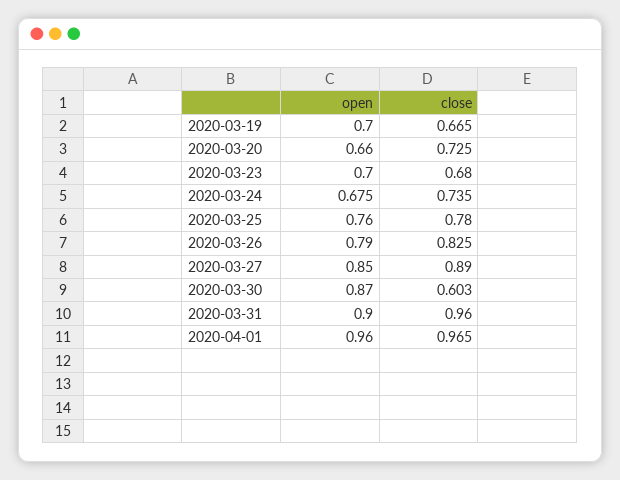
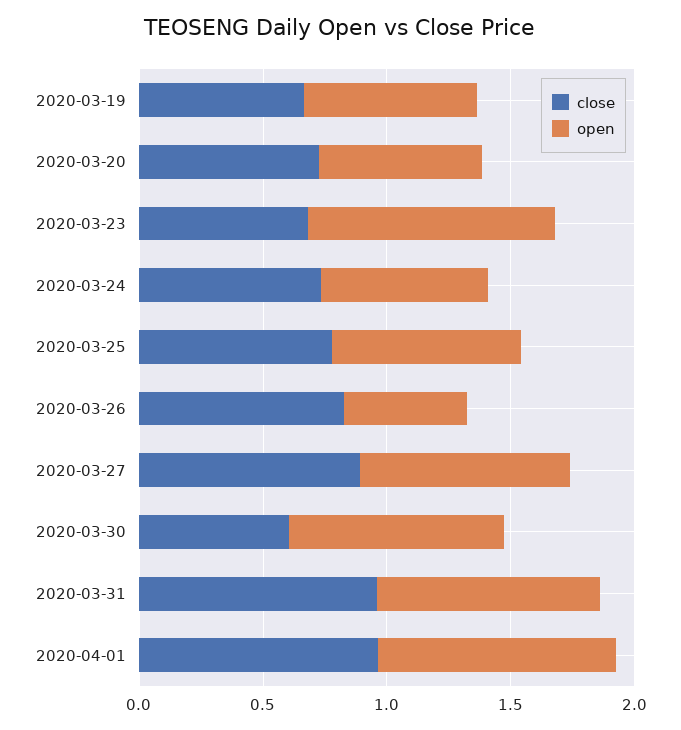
open, 2020-03-23: 0.7 -> 1
open, 2020-03-26: 0.79 -> 0.5

